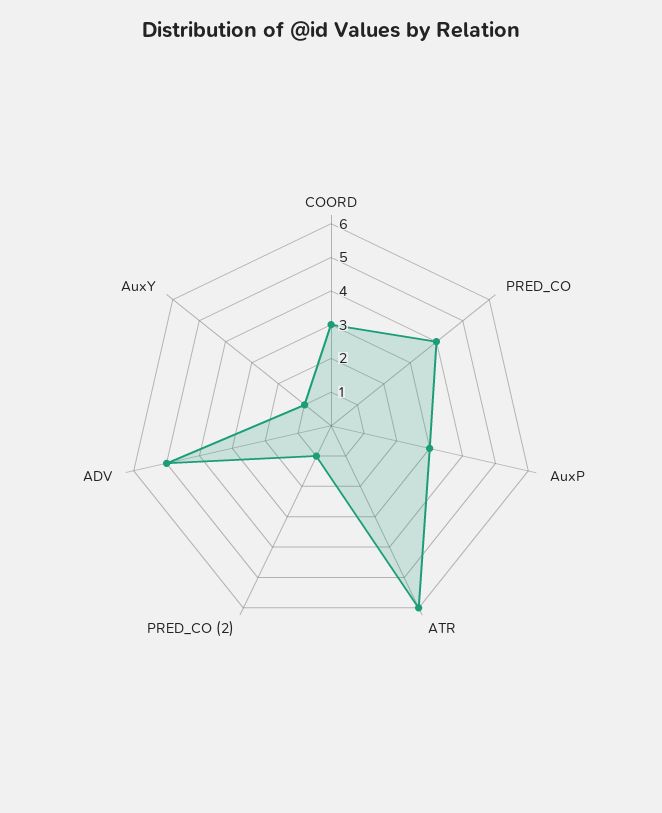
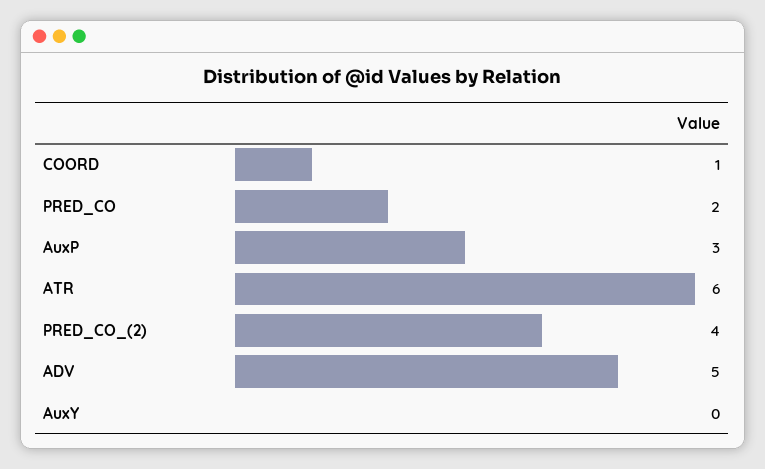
COORD: 3 -> 1
PRED_CO: 4 -> 2
PRED_CO (2): 1 -> 4
AuxY: 1 -> 0

